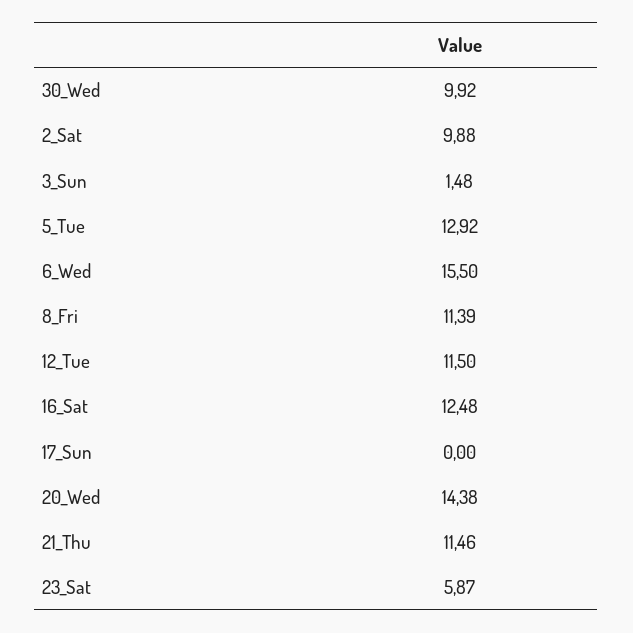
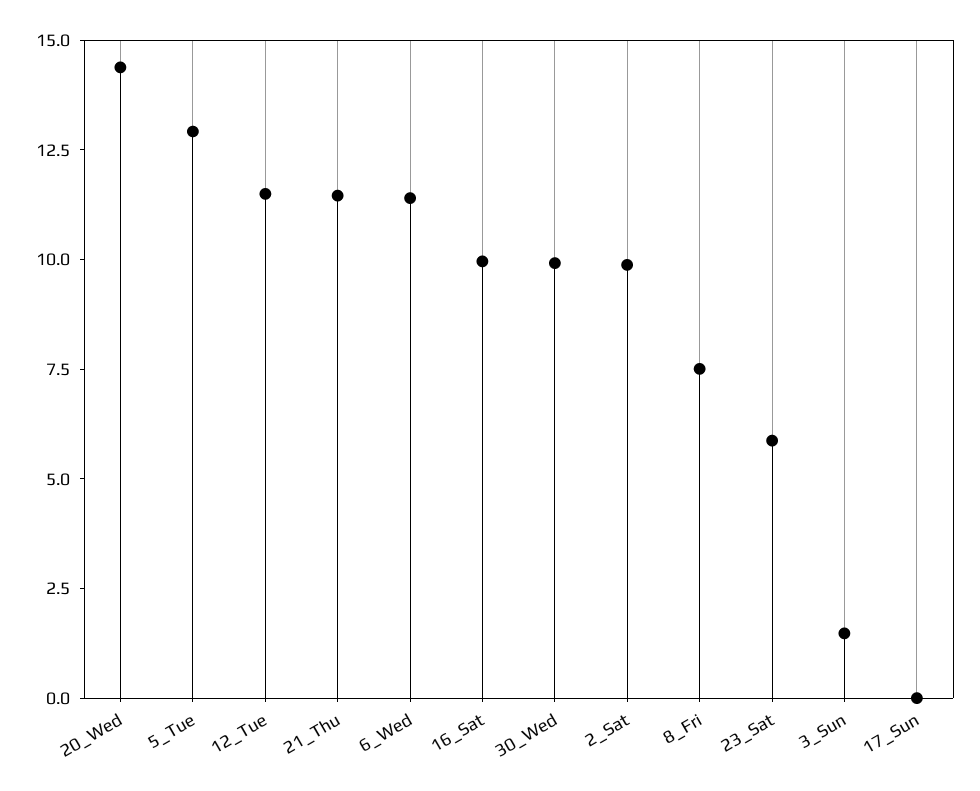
6_Wed: 15.5 -> 11.5
8_Fri: 11.39 -> 7.5
16_Sat: 12.48 -> 10

